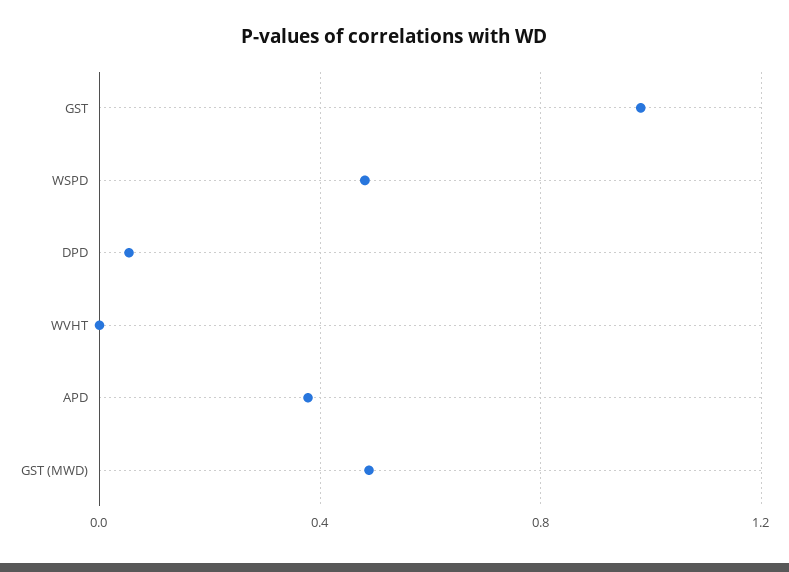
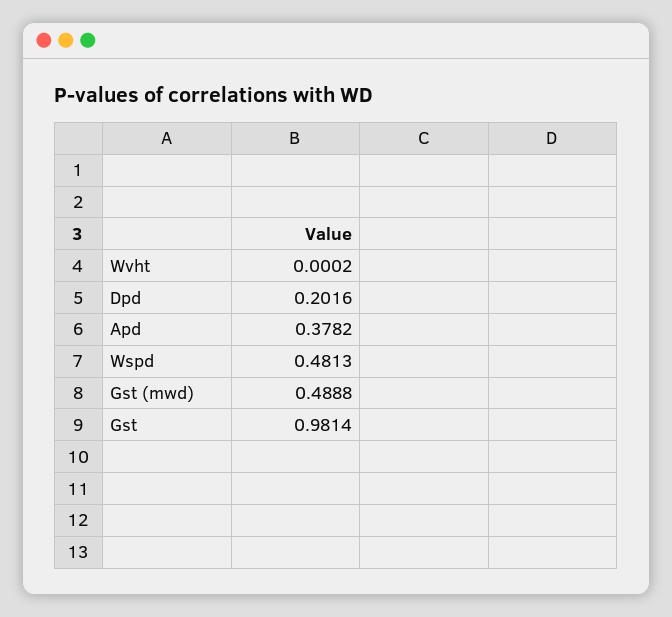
DPD: 0.05 -> 0.2016

